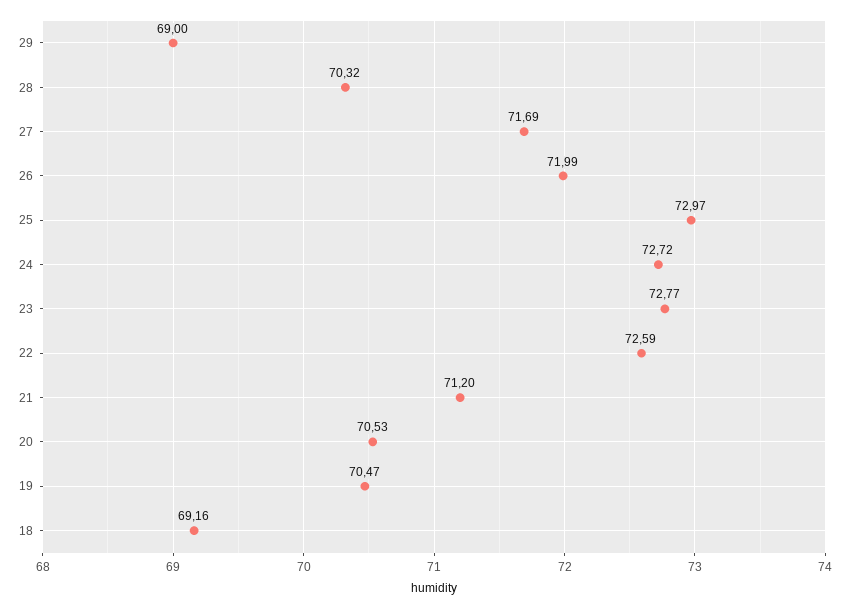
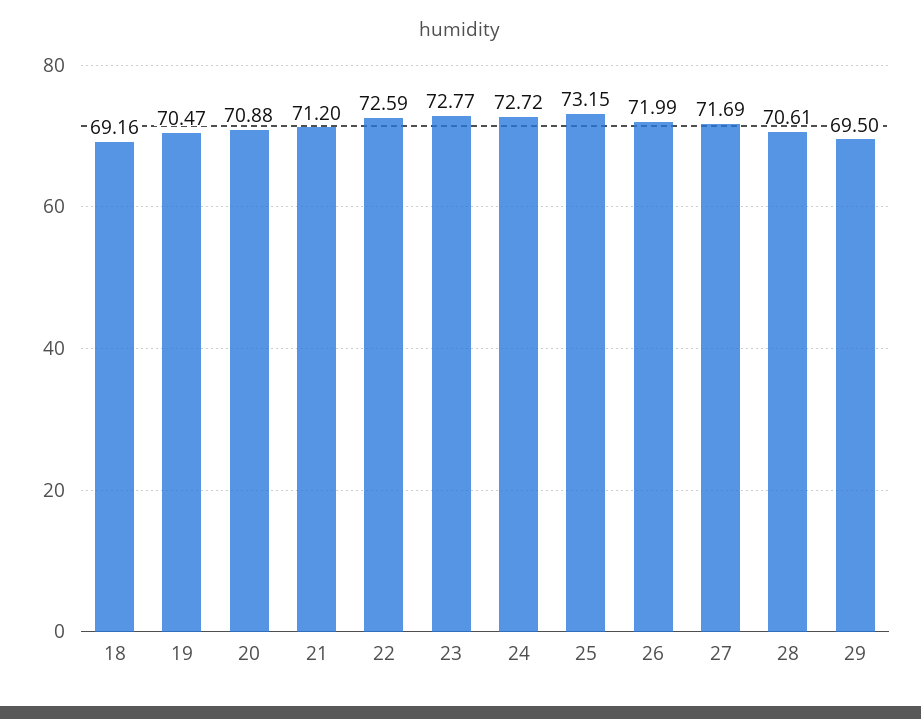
29: 69 -> 69.5
28: 70.32 -> 70.61
25: 72.97 -> 73.15
20: 70.53 -> 70.88

